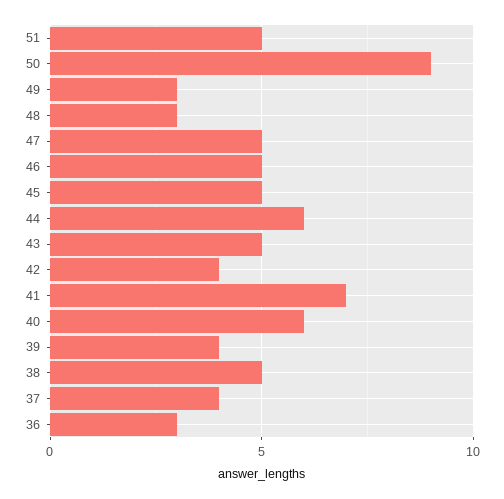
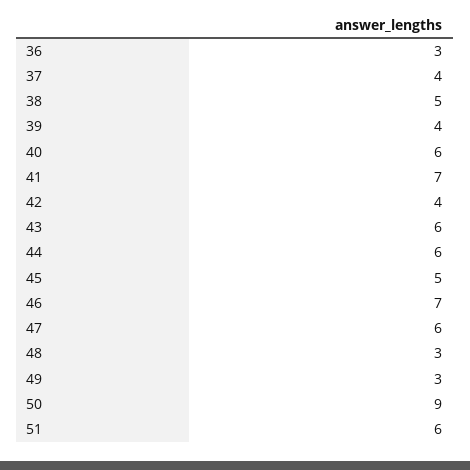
51: 5 -> 6
47: 5 -> 6
46: 5 -> 7
43: 5 -> 6

